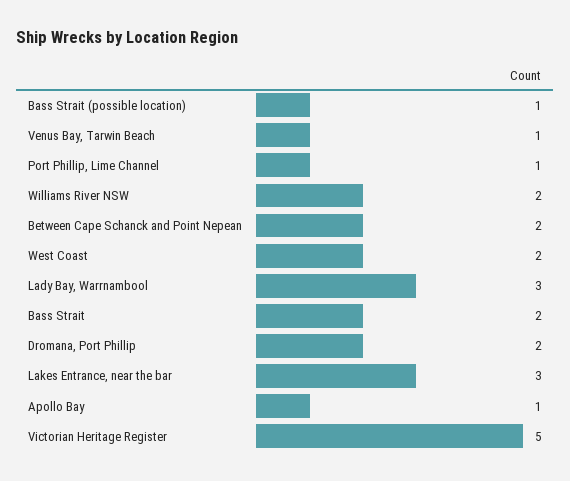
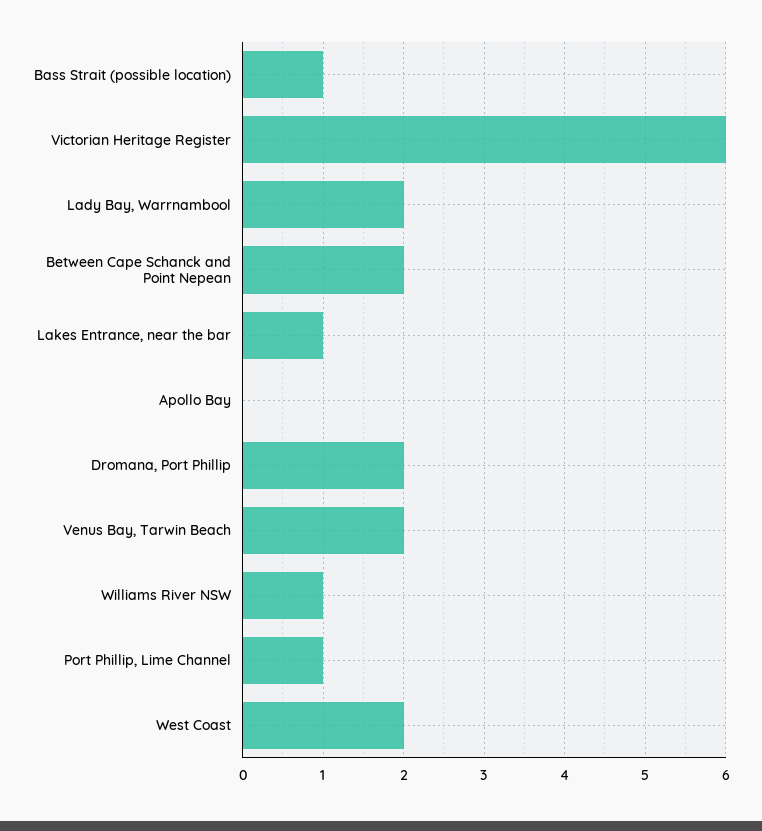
Venus Bay, Tarwin Beach: 1 -> 2
Williams River NSW: 2 -> 1
Lady Bay, Warrnambool: 3 -> 2
Bass Strait: 2 -> none
Lakes Entrance, near the bar: 3 -> 1
Apollo Bay: 1 -> 0
Victorian Heritage Register: 5 -> 6

